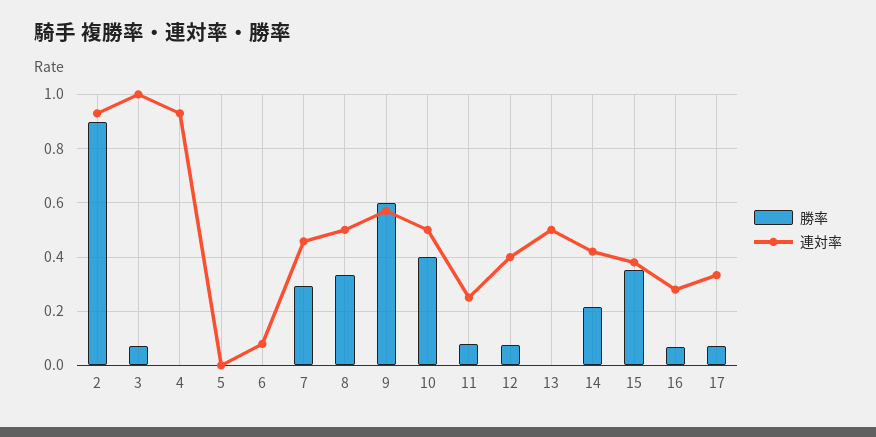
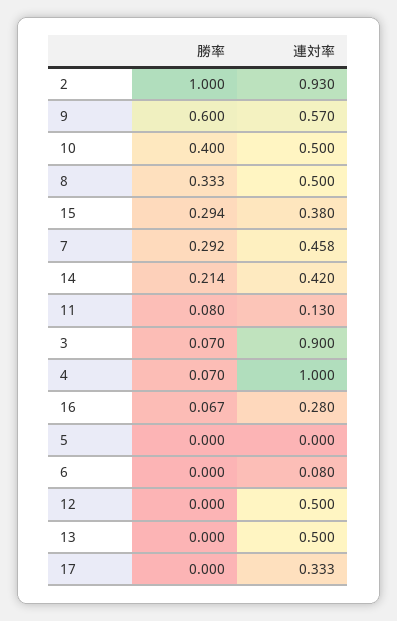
勝率, 2: 0.9 -> 1
連対率, 3: 1 -> 0.9
勝率, 4: 0 -> 0.07
連対率, 4: 0.925 -> 1
連対率, 11: 0.25 -> 0.13
勝率, 12: 0.075 -> 0
連対率, 12: 0.4 -> 0.5
勝率, 15: 0.35 -> 0.294
勝率, 17: 0.075 -> 0

